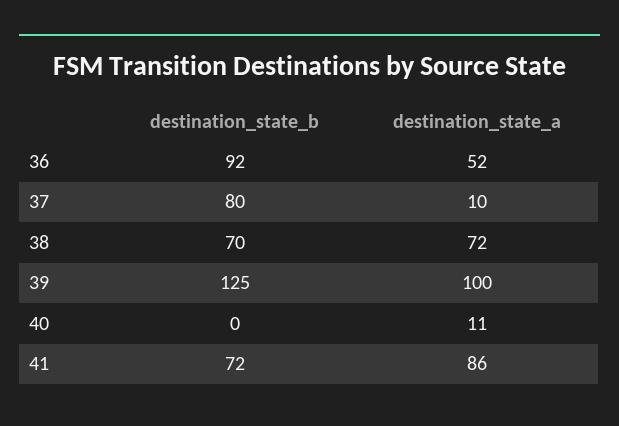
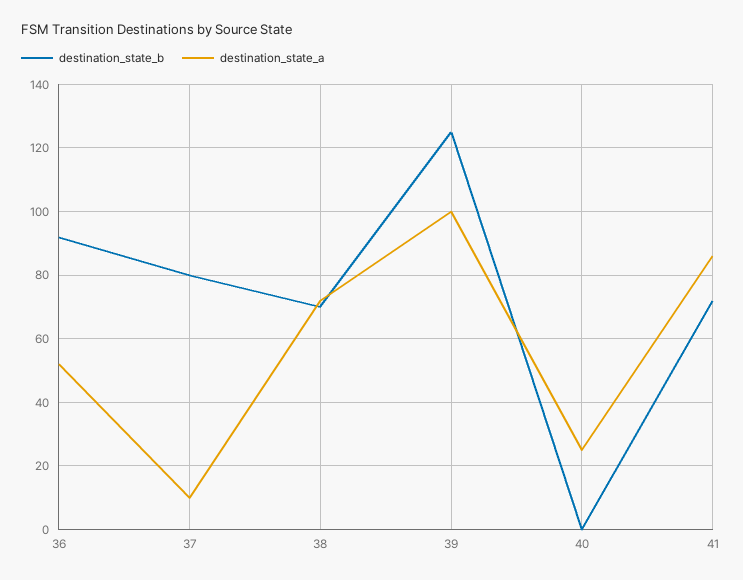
destination_state_a, 40: 11 -> 25

